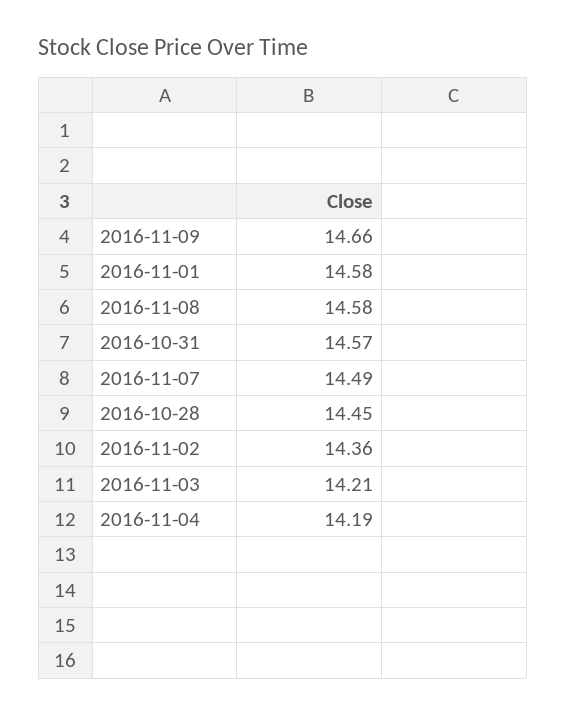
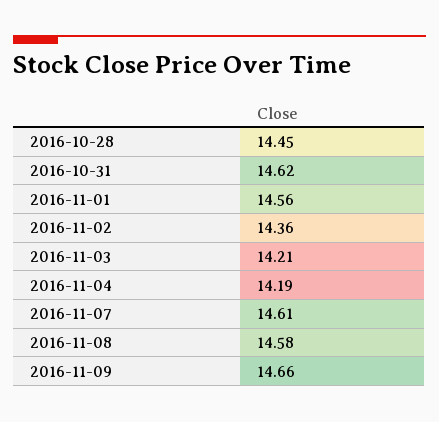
2016-11-01: 14.58 -> 14.56
2016-10-31: 14.57 -> 14.62
2016-11-07: 14.49 -> 14.61

